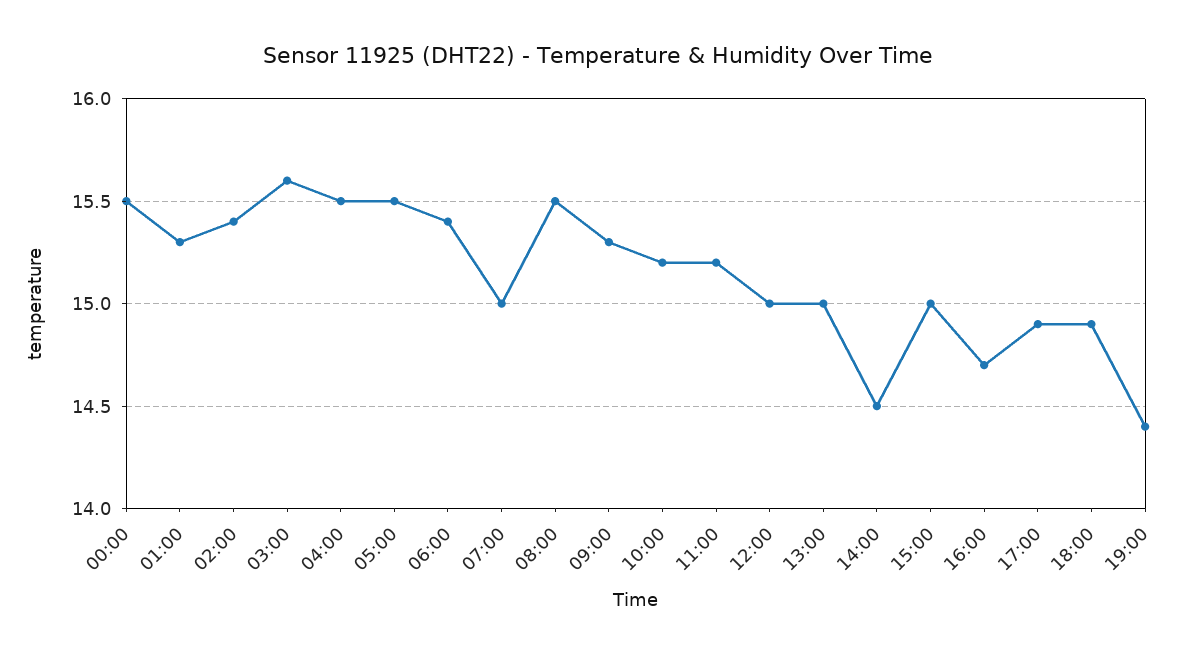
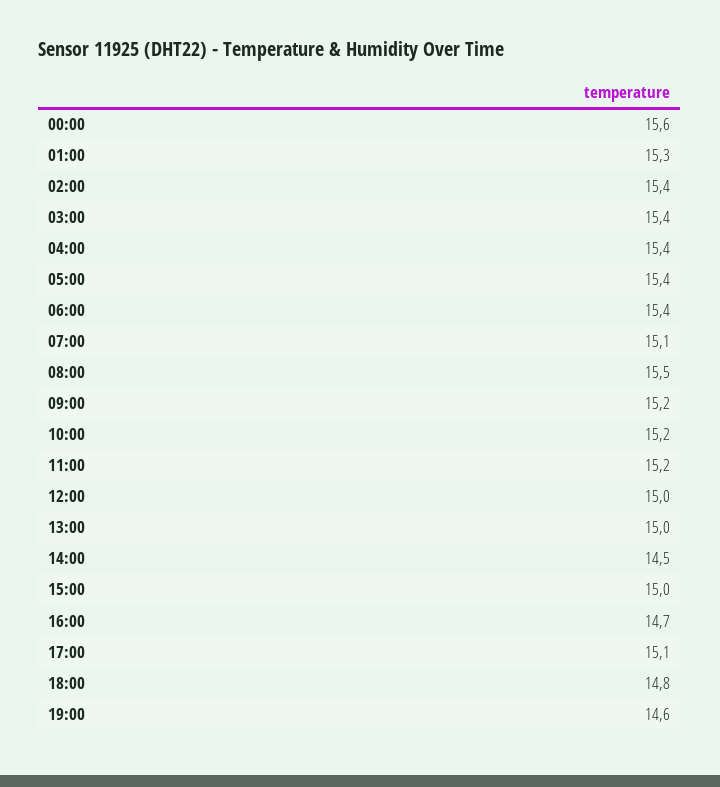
00:00: 15.5 -> 15.6
03:00: 15.6 -> 15.4
04:00: 15.5 -> 15.4
05:00: 15.5 -> 15.4
07:00: 15 -> 15.1
09:00: 15.3 -> 15.2
17:00: 14.9 -> 15.1
18:00: 14.9 -> 14.8
19:00: 14.4 -> 14.6

